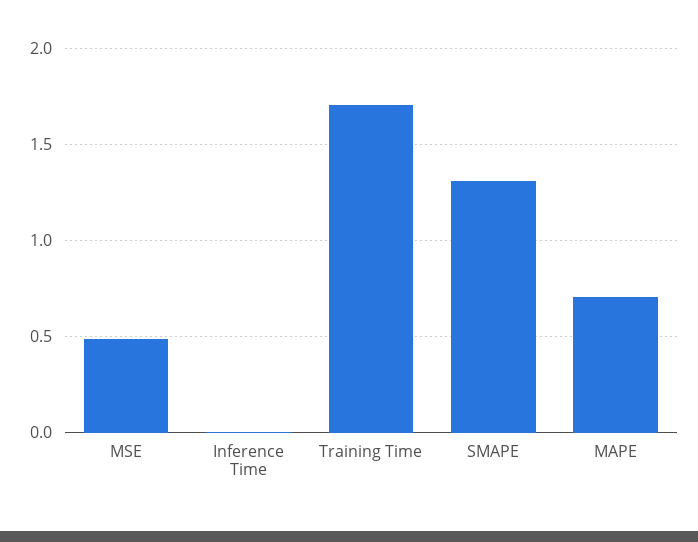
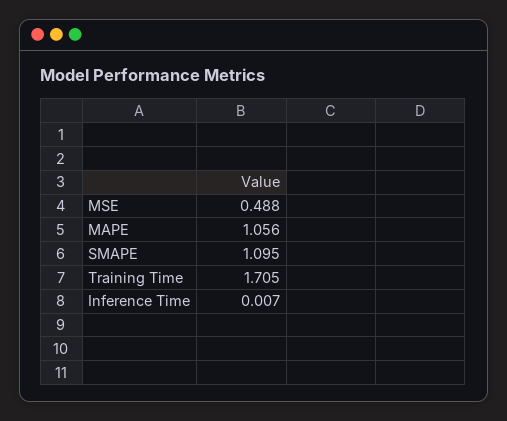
SMAPE: 1.3 -> 1.095
MAPE: 0.7 -> 1.056

